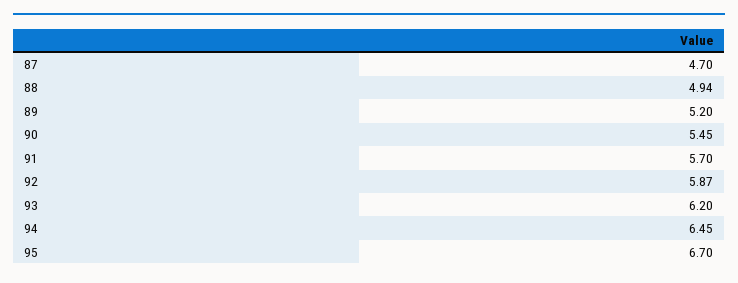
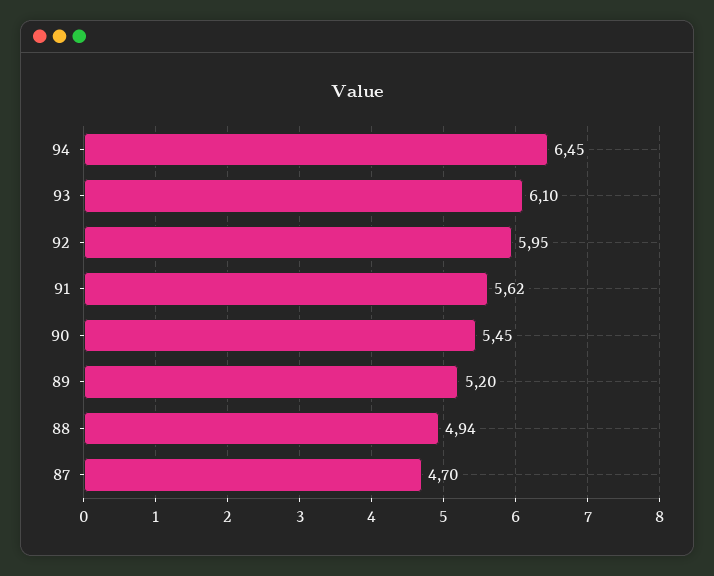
91: 5.7 -> 5.62
92: 5.87 -> 5.95
93: 6.2 -> 6.1
95: 6.7 -> none

